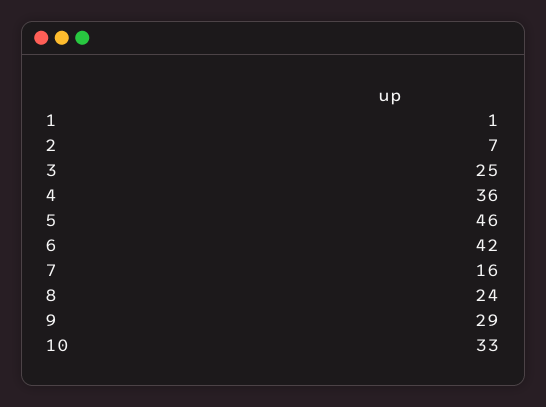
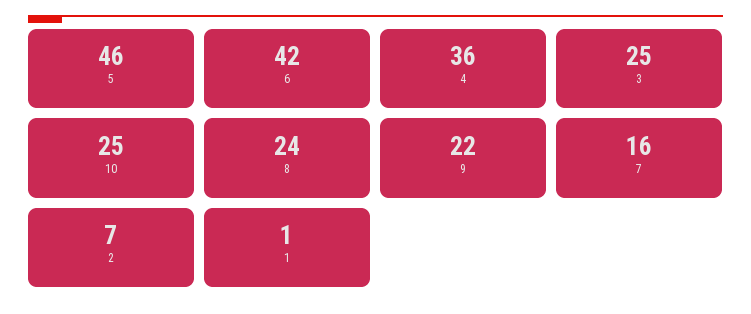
9: 29 -> 22
10: 33 -> 25

